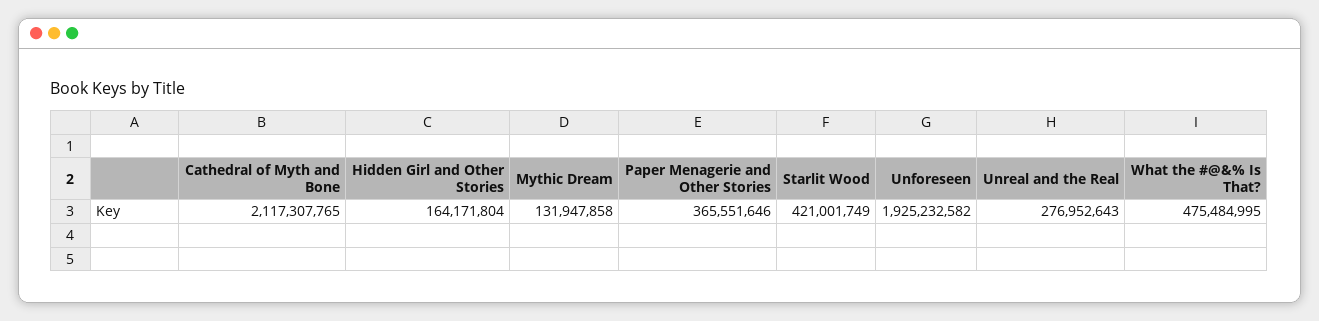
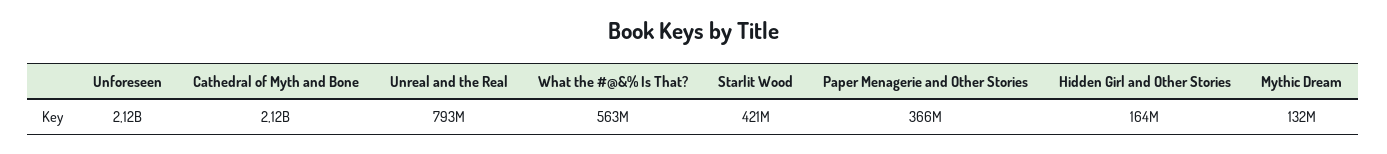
Unforeseen: 1925232582 -> 2120000000
Unreal and the Real: 276952643 -> 793000000
What the #@&% Is That?: 475484995 -> 563000000

